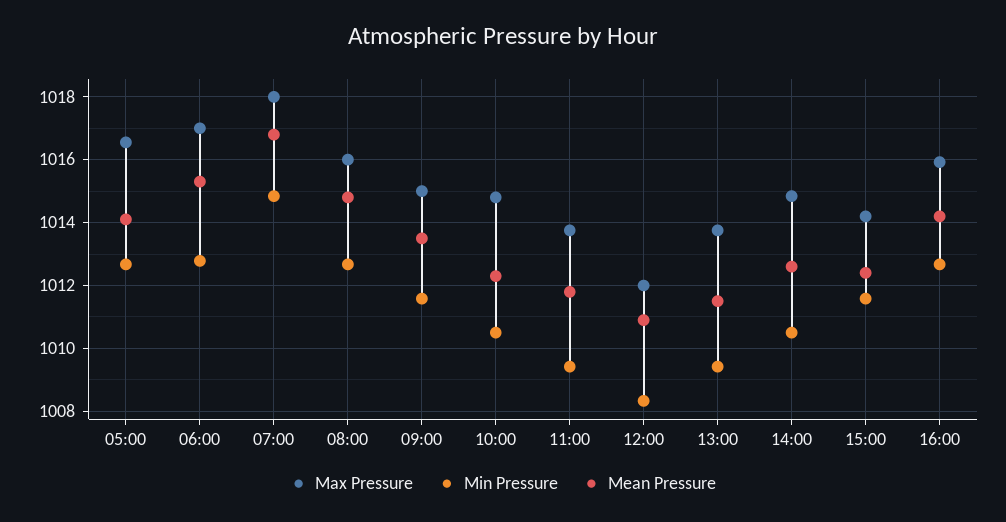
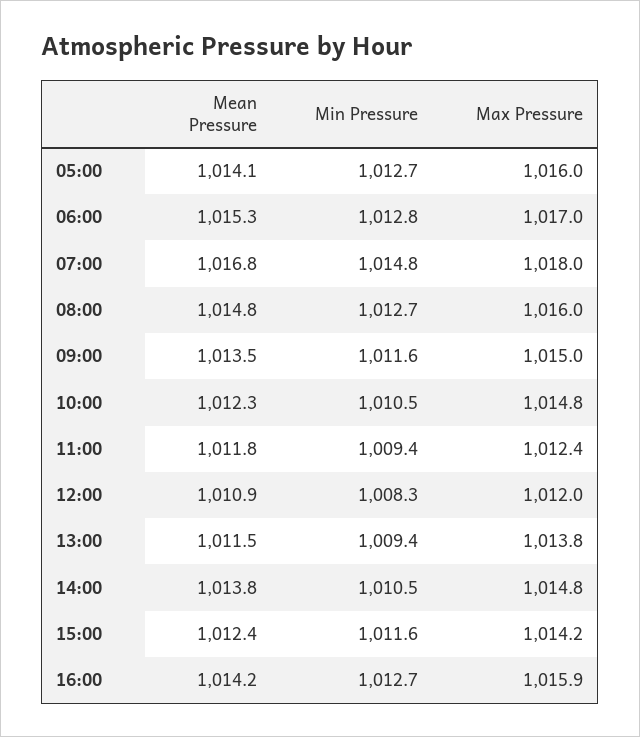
Max Pressure, 05:00: 1016.6 -> 1016
Max Pressure, 11:00: 1013.8 -> 1012.4
Mean Pressure, 14:00: 1012.6 -> 1013.8

